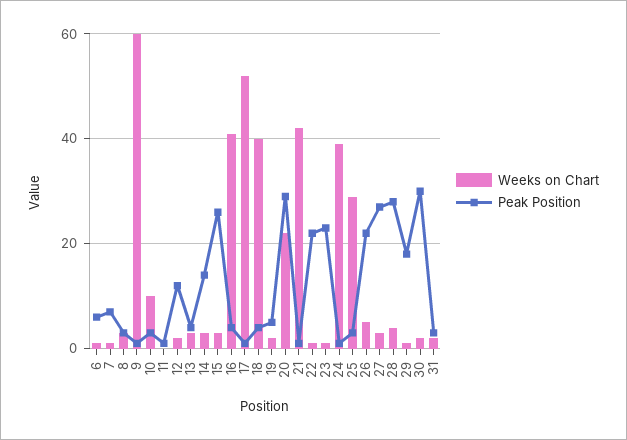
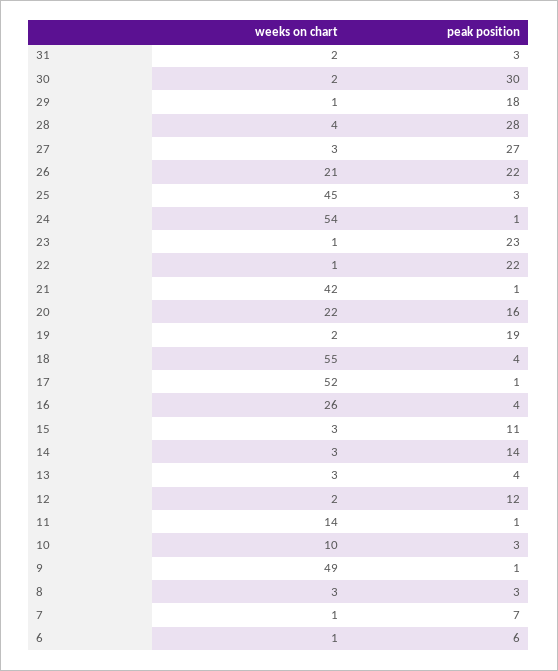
Weeks on Chart, 9: 60 -> 49
Weeks on Chart, 11: 0 -> 14
Peak Position, 15: 25 -> 11
Weeks on Chart, 16: 40 -> 26
Weeks on Chart, 18: 40 -> 55
Peak Position, 19: 5 -> 19
Peak Position, 20: 30 -> 16
Weeks on Chart, 24: 40 -> 54
Weeks on Chart, 25: 30 -> 45
Weeks on Chart, 26: 5 -> 21

